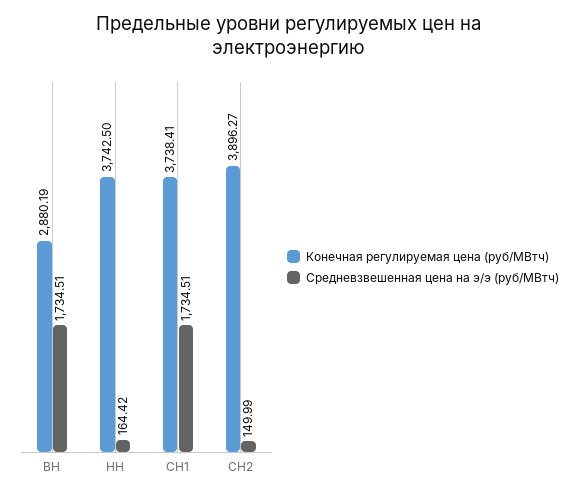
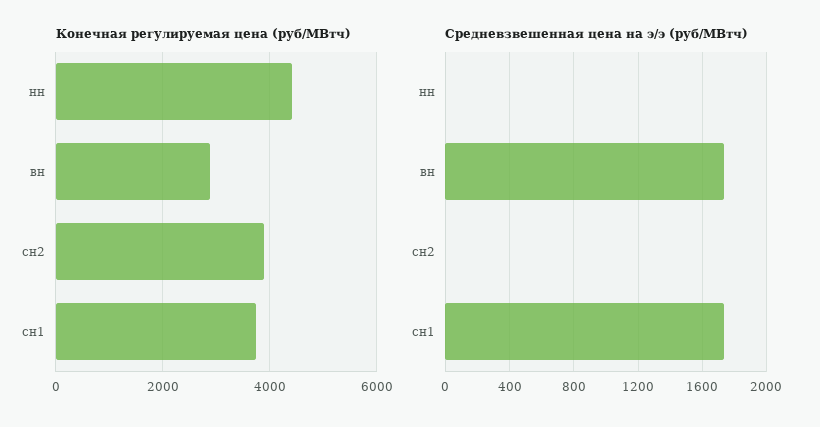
Конечная регулируемая цена (руб/МВтч), НН: 3742.5 -> 4400
Средневзвешенная цена на э/э (руб/МВтч), НН: 164.42 -> 0
Средневзвешенная цена на э/э (руб/МВтч), СН2: 149.99 -> 0

